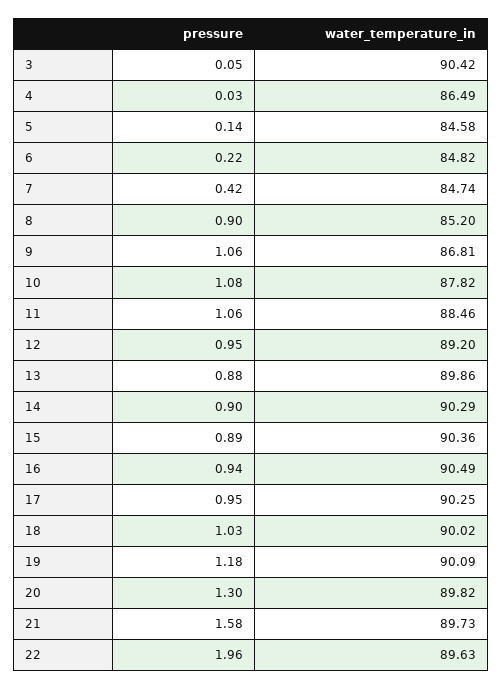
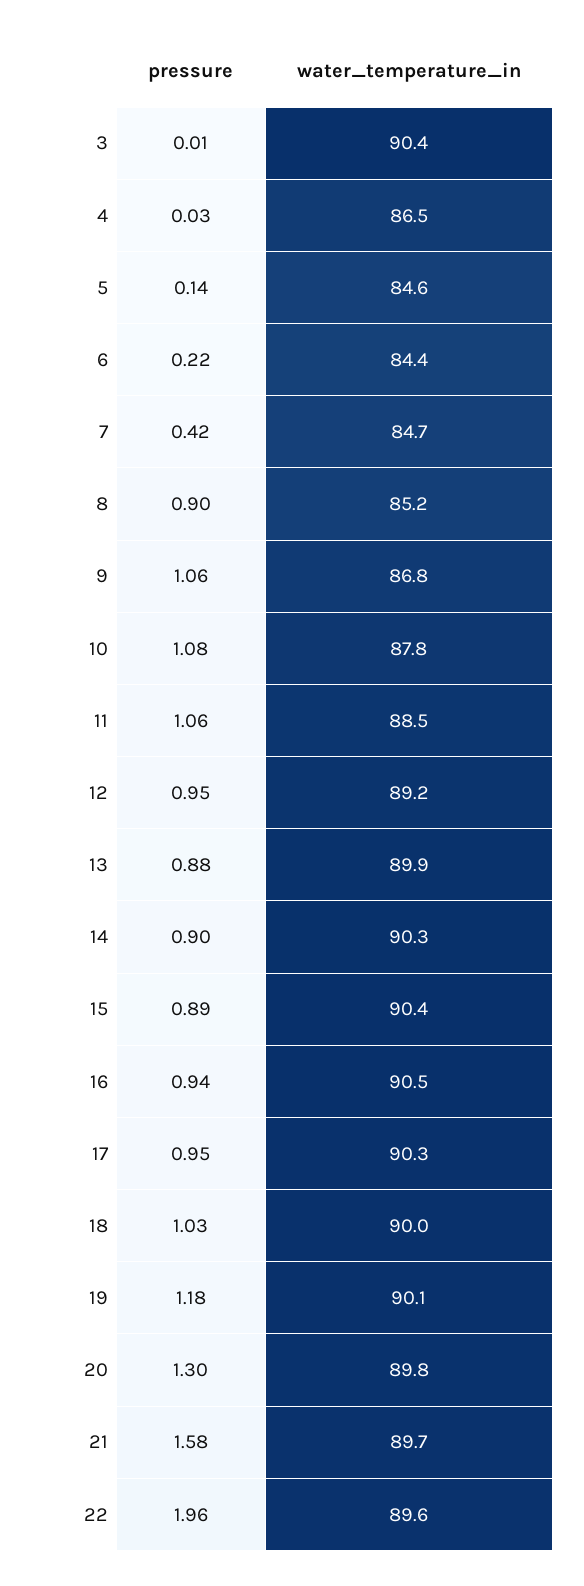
pressure, 3: 0.05 -> 0.01
water_temperature_in, 6: 84.82 -> 84.4

